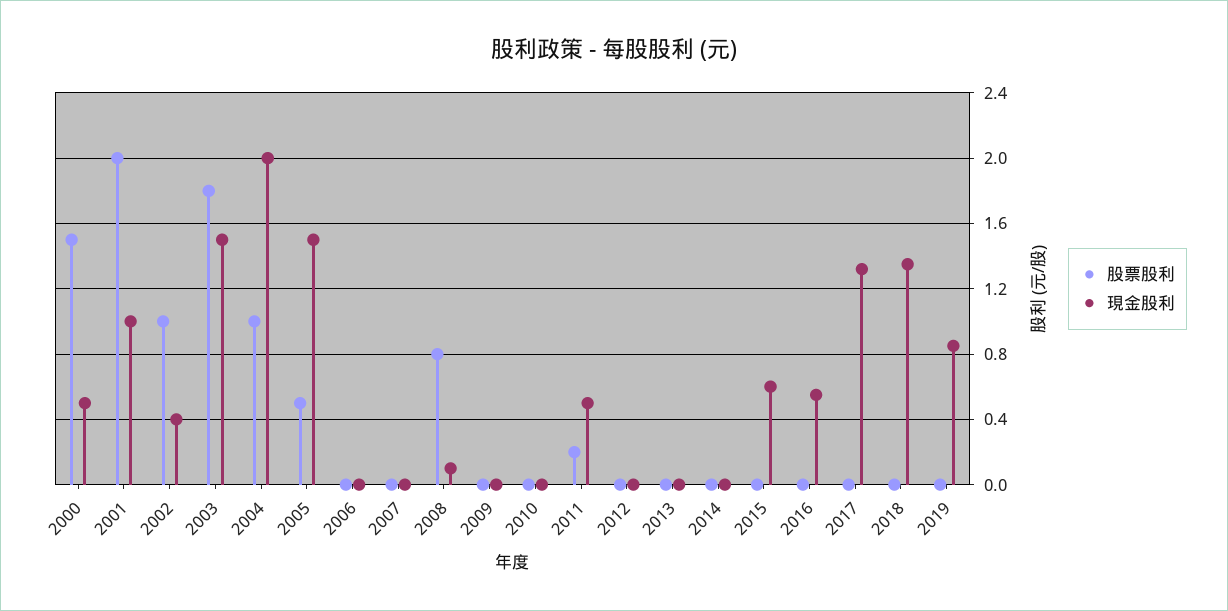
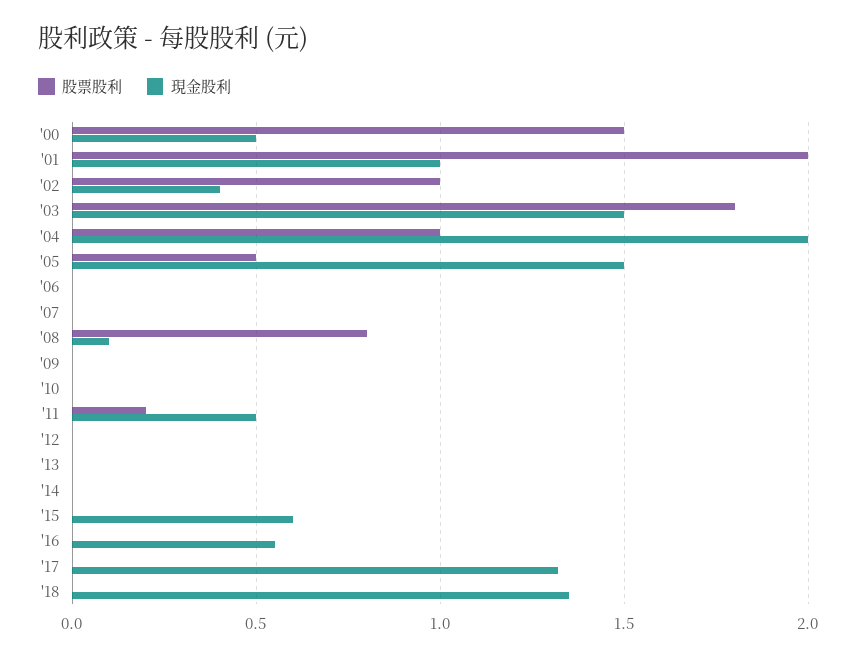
股票股利, 2019: 0 -> none
現金股利, 2019: 0.85 -> none

